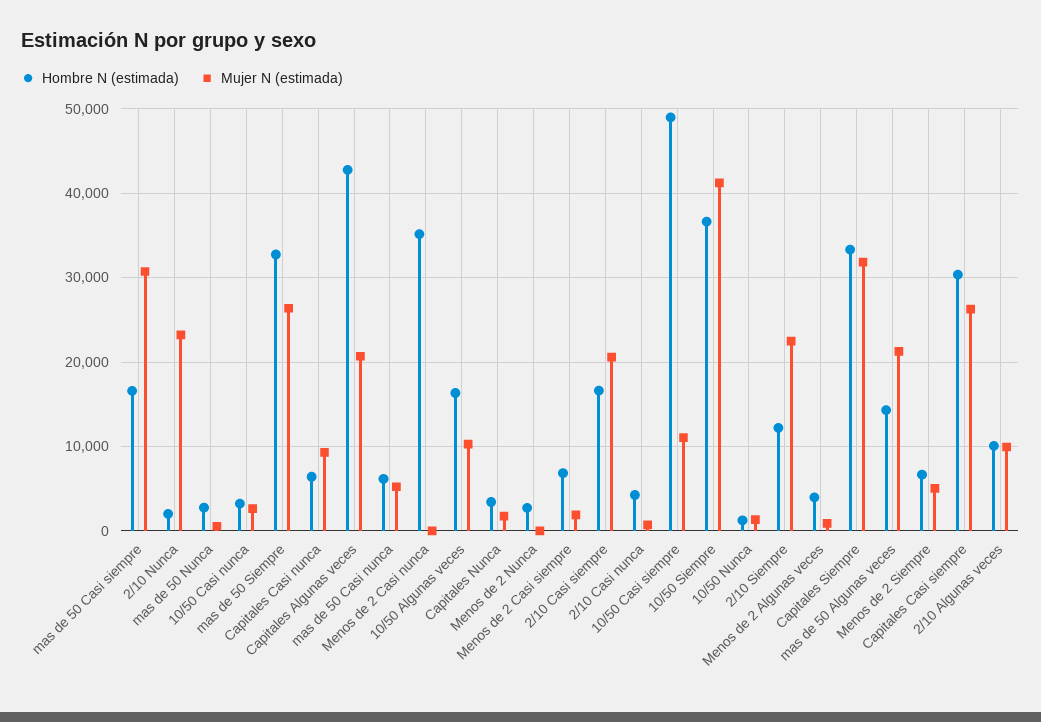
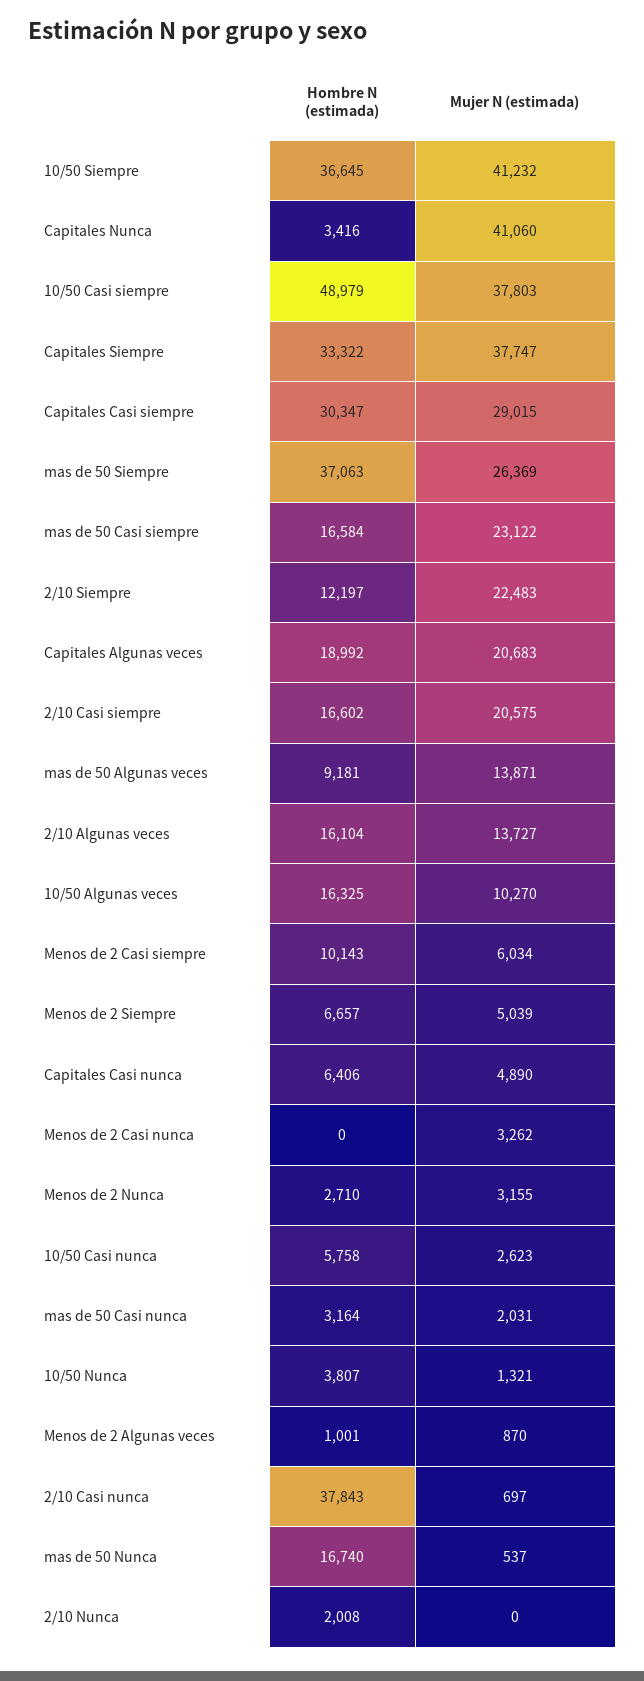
Mujer N (estimada), mas de 50 Casi siempre: 31000 -> 23122
Mujer N (estimada), 2/10 Nunca: 23000 -> 0
Hombre N (estimada), mas de 50 Nunca: 3000 -> 16740
Hombre N (estimada), 10/50 Casi nunca: 3000 -> 5758
Hombre N (estimada), mas de 50 Siempre: 33000 -> 37063
Mujer N (estimada), Capitales Casi nunca: 9000 -> 4890
Hombre N (estimada), Capitales Algunas veces: 43000 -> 18992
Hombre N (estimada), mas de 50 Casi nunca: 6000 -> 3164
Mujer N (estimada), mas de 50 Casi nunca: 5000 -> 2031
Hombre N (estimada), Menos de 2 Casi nunca: 35000 -> 0
Mujer N (estimada), Menos de 2 Casi nunca: 0 -> 3262
Mujer N (estimada), Capitales Nunca: 2000 -> 41060
Mujer N (estimada), Menos de 2 Nunca: 0 -> 3155
Hombre N (estimada), Menos de 2 Casi siempre: 7000 -> 10143
Mujer N (estimada), Menos de 2 Casi siempre: 2000 -> 6034
Hombre N (estimada), 2/10 Casi nunca: 4000 -> 37843
Mujer N (estimada), 10/50 Casi siempre: 11000 -> 37803
Hombre N (estimada), 10/50 Nunca: 1000 -> 3807
Hombre N (estimada), Menos de 2 Algunas veces: 4000 -> 1001
Mujer N (estimada), Capitales Siempre: 32000 -> 37747
Hombre N (estimada), mas de 50 Algunas veces: 14000 -> 9181
Mujer N (estimada), mas de 50 Algunas veces: 21000 -> 13871
Mujer N (estimada), Capitales Casi siempre: 26000 -> 29015
Hombre N (estimada), 2/10 Algunas veces: 10000 -> 16104
Mujer N (estimada), 2/10 Algunas veces: 10000 -> 13727

